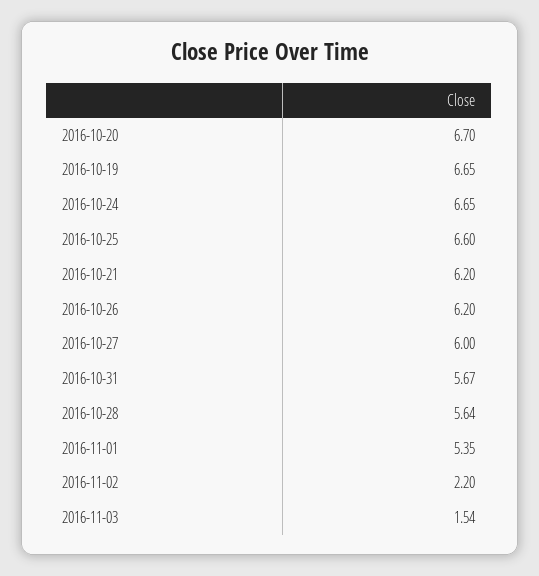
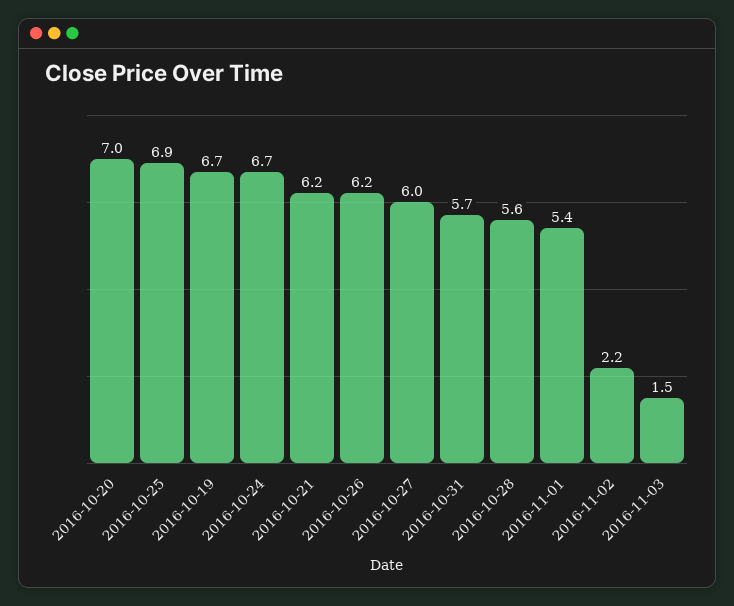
2016-10-20: 6.7 -> 7
2016-10-25: 6.6 -> 6.9

